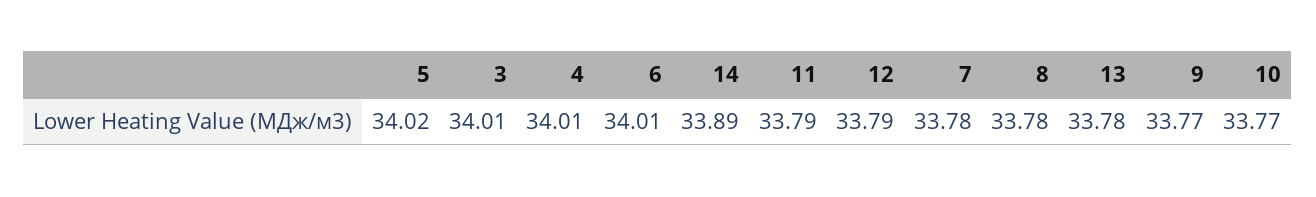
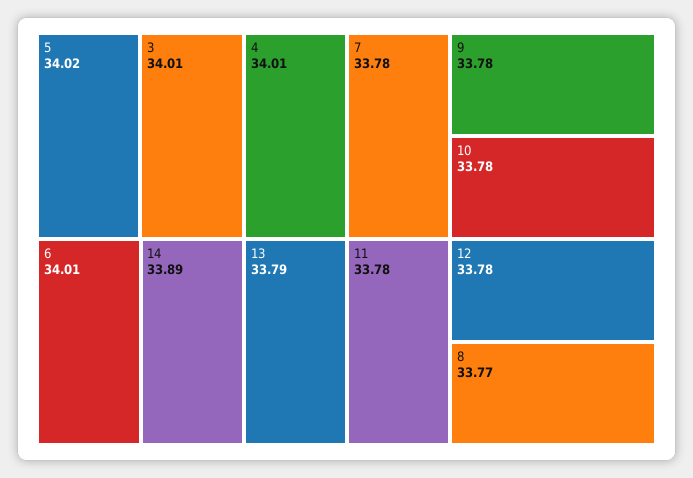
11: 33.79 -> 33.78
12: 33.79 -> 33.78
8: 33.78 -> 33.77
13: 33.78 -> 33.79
9: 33.77 -> 33.78
10: 33.77 -> 33.78

